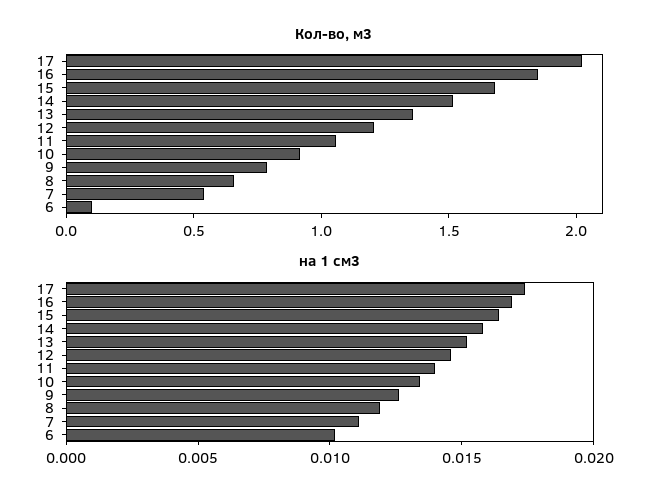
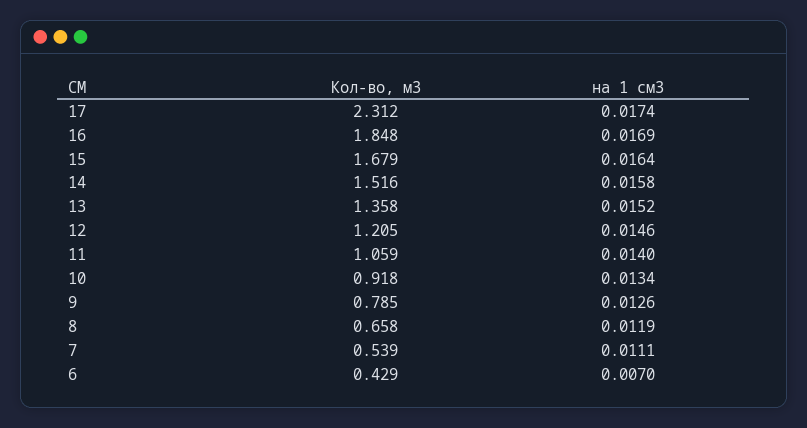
Кол-во, м3, 17: 2 -> 2.312
Кол-во, м3, 6: 0.1 -> 0.429
на 1 см3, 6: 0.01 -> 0.007

